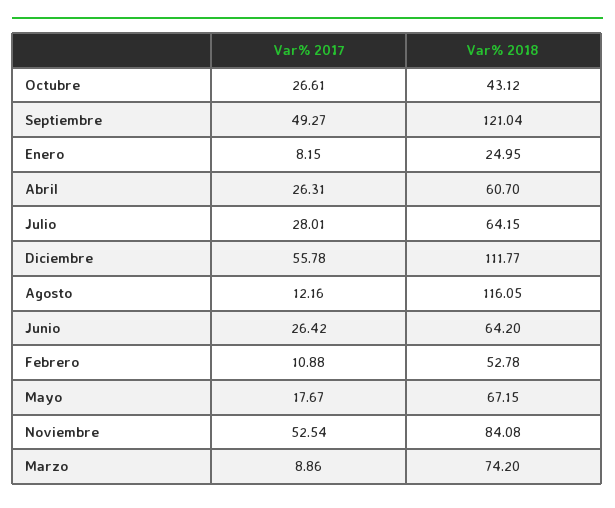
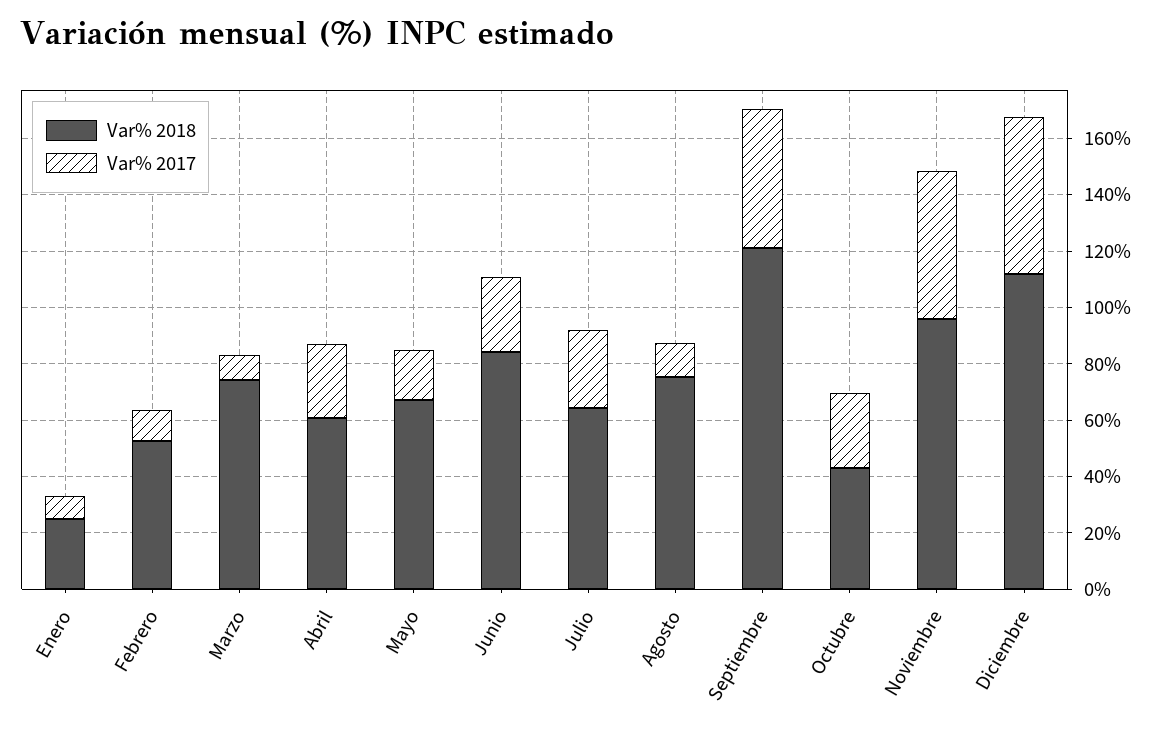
Var% 2018, Agosto: 116.05 -> 75
Var% 2018, Junio: 64.2 -> 85
Var% 2018, Noviembre: 84.08 -> 95

